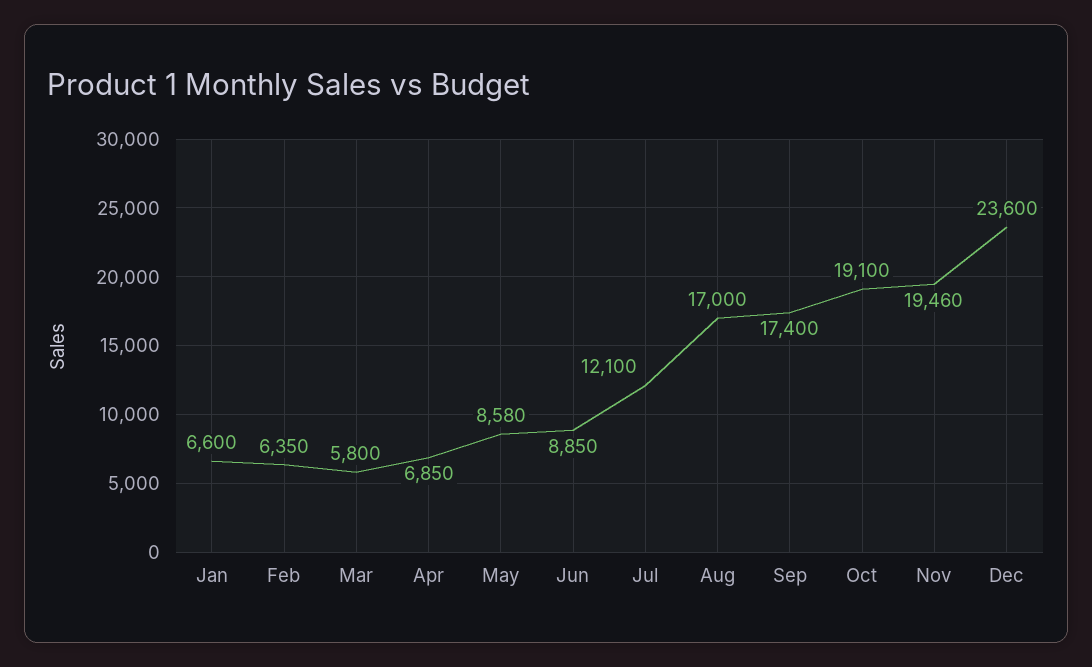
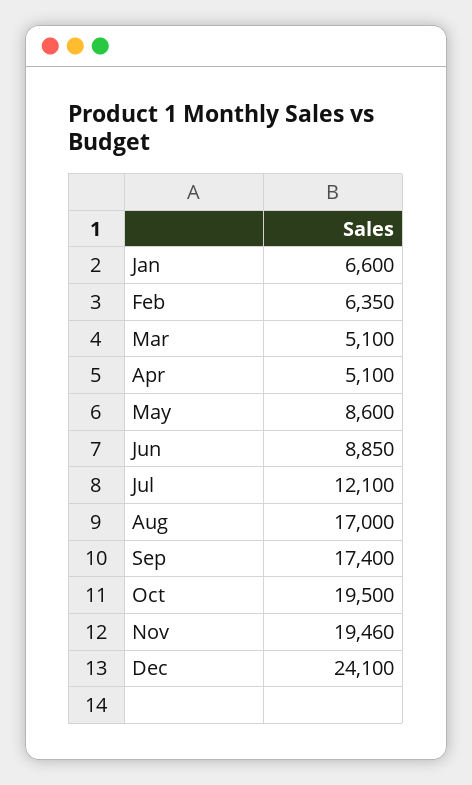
Mar: 5800 -> 5100
Apr: 6850 -> 5100
May: 8580 -> 8600
Oct: 19100 -> 19500
Dec: 23600 -> 24100

